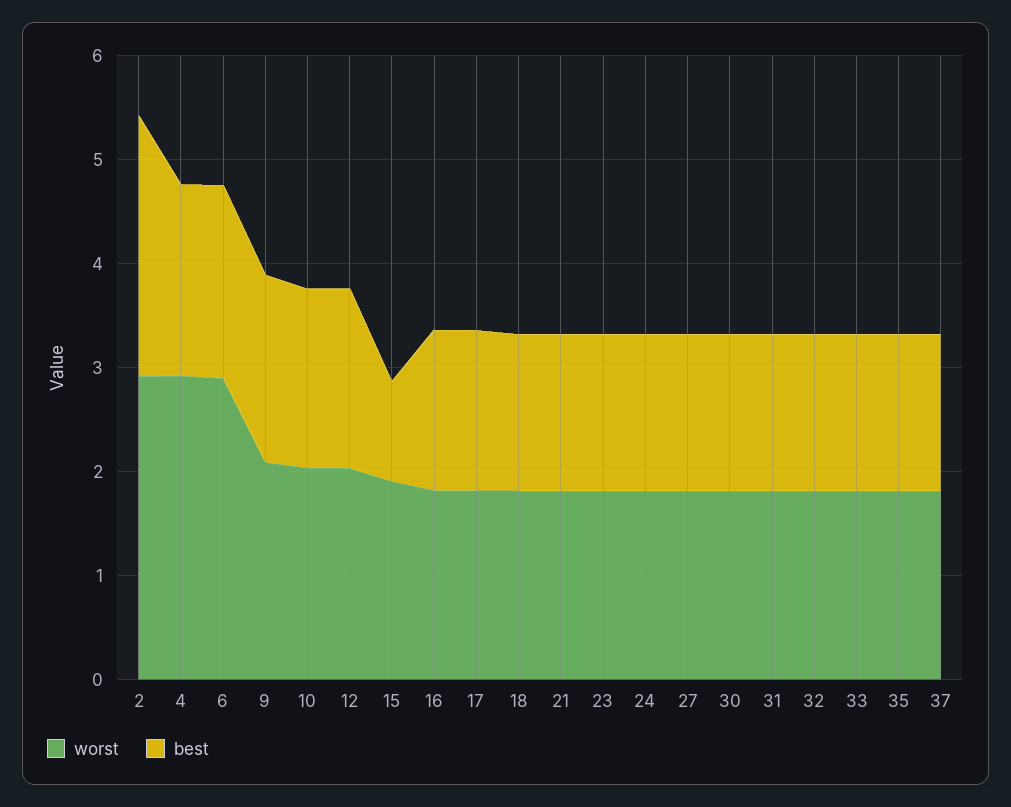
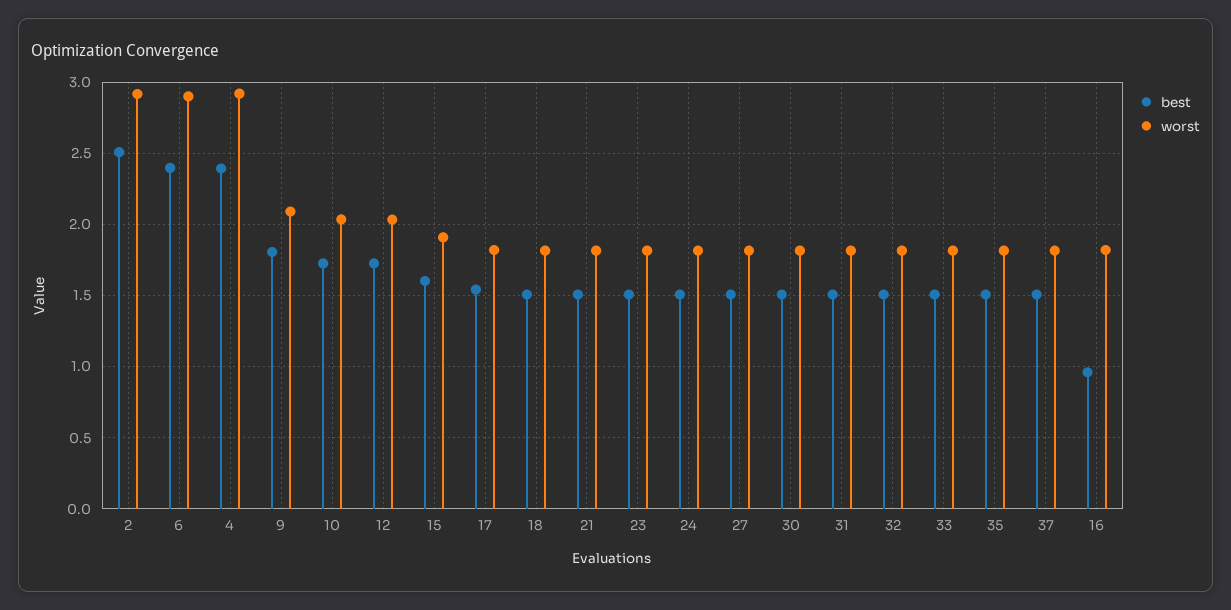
best, 4: 1.8 -> 2.4
best, 6: 1.8 -> 2.4
best, 15: 1 -> 1.6
best, 16: 1.6 -> 0.95

